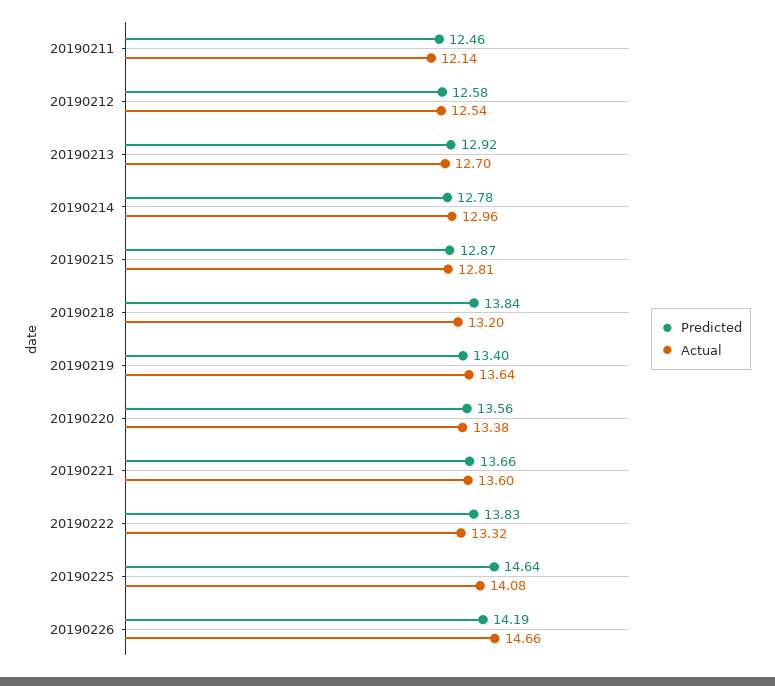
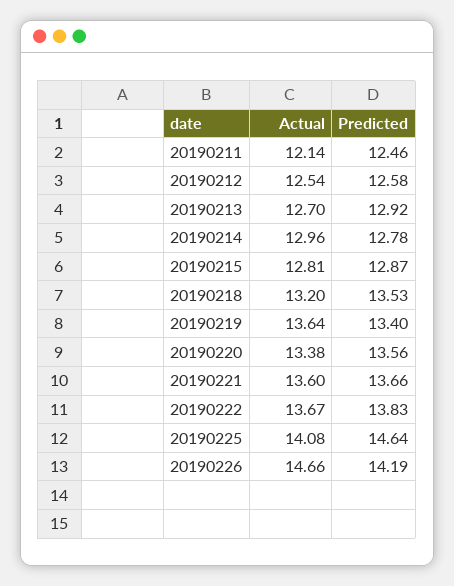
Predicted, 20190218: 13.84 -> 13.53
Actual, 20190222: 13.32 -> 13.67

